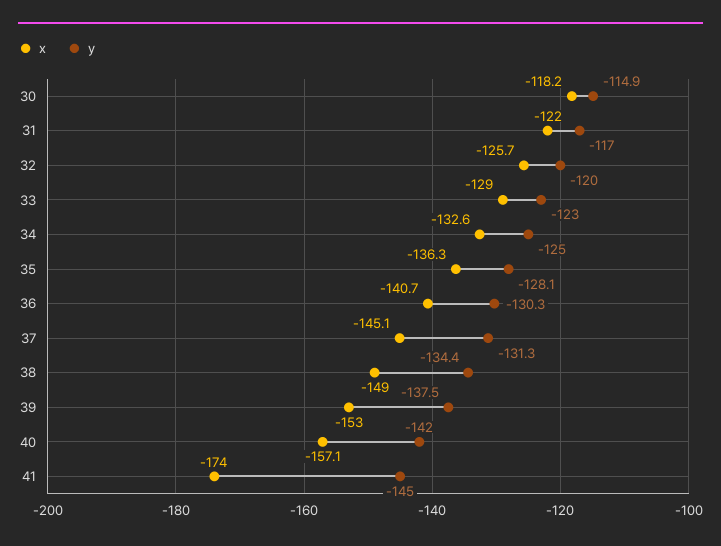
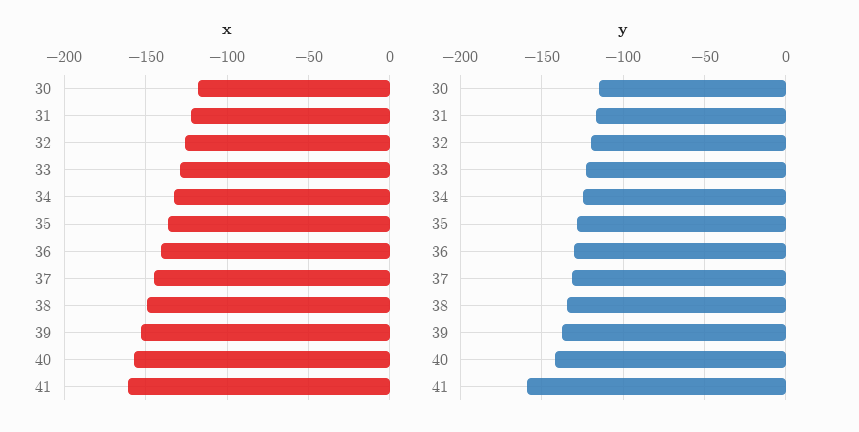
x, 41: -174 -> -160
y, 41: -145 -> -160

